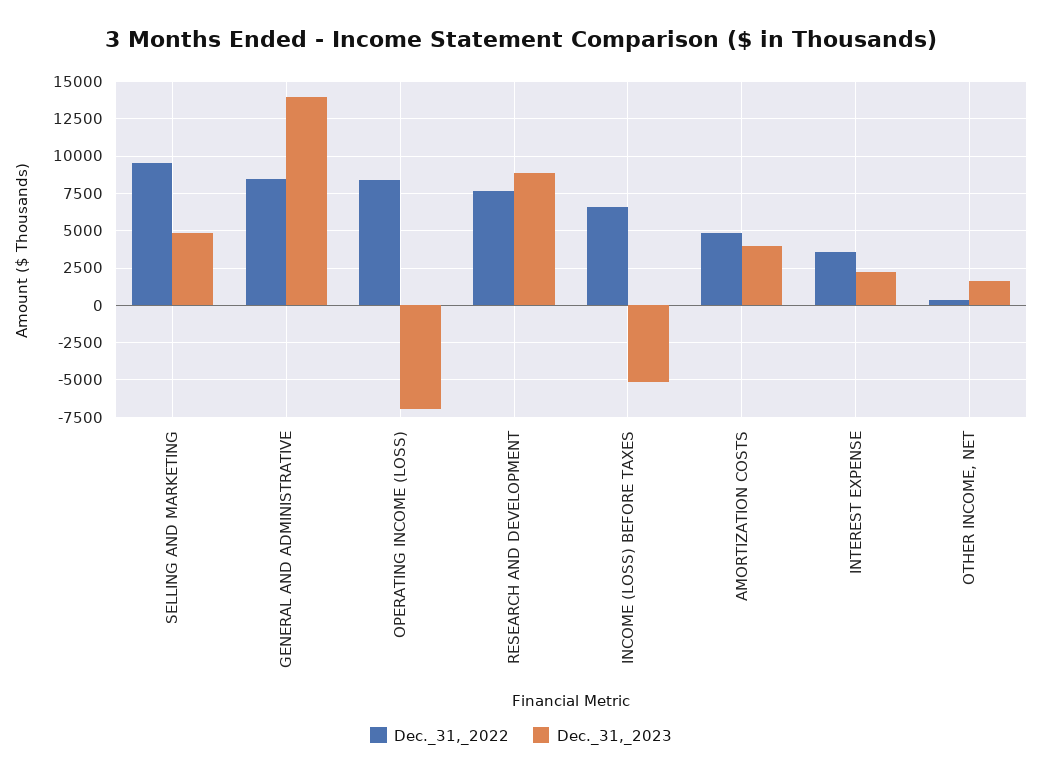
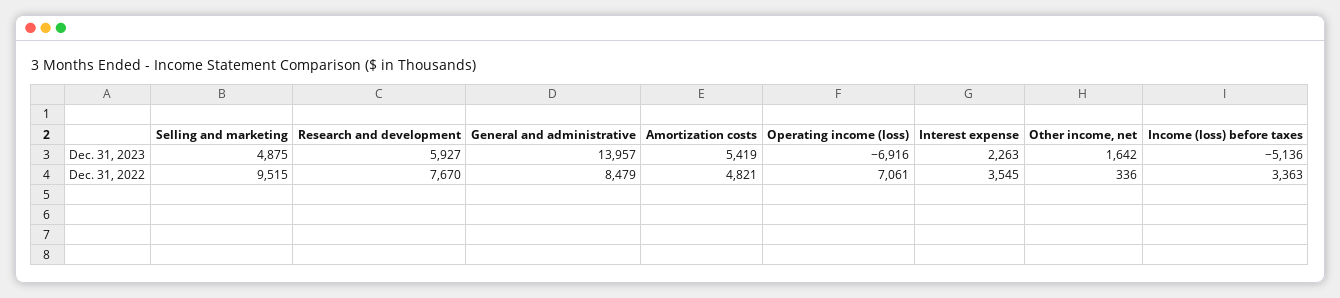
Dec._31,_2022, OPERATING INCOME (LOSS): 8500 -> 7061
Dec._31,_2023, RESEARCH AND DEVELOPMENT: 9000 -> 5927
Dec._31,_2022, INCOME (LOSS) BEFORE TAXES: 6500 -> 3363
Dec._31,_2023, AMORTIZATION COSTS: 4000 -> 5419

